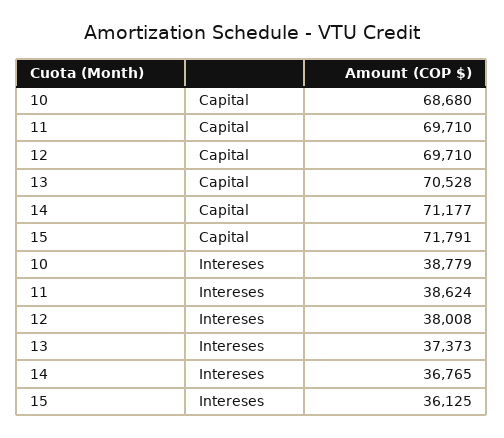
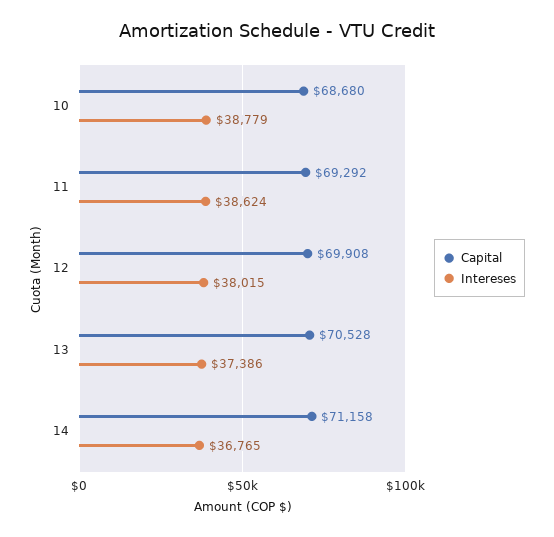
Capital, 11: 69710 -> 69292
Capital, 12: 69710 -> 69908
Capital, 14: 71177 -> 71158
Capital, 15: 71791 -> none
Intereses, 12: 38008 -> 38015
Intereses, 13: 37373 -> 37386
Intereses, 15: 36125 -> none

